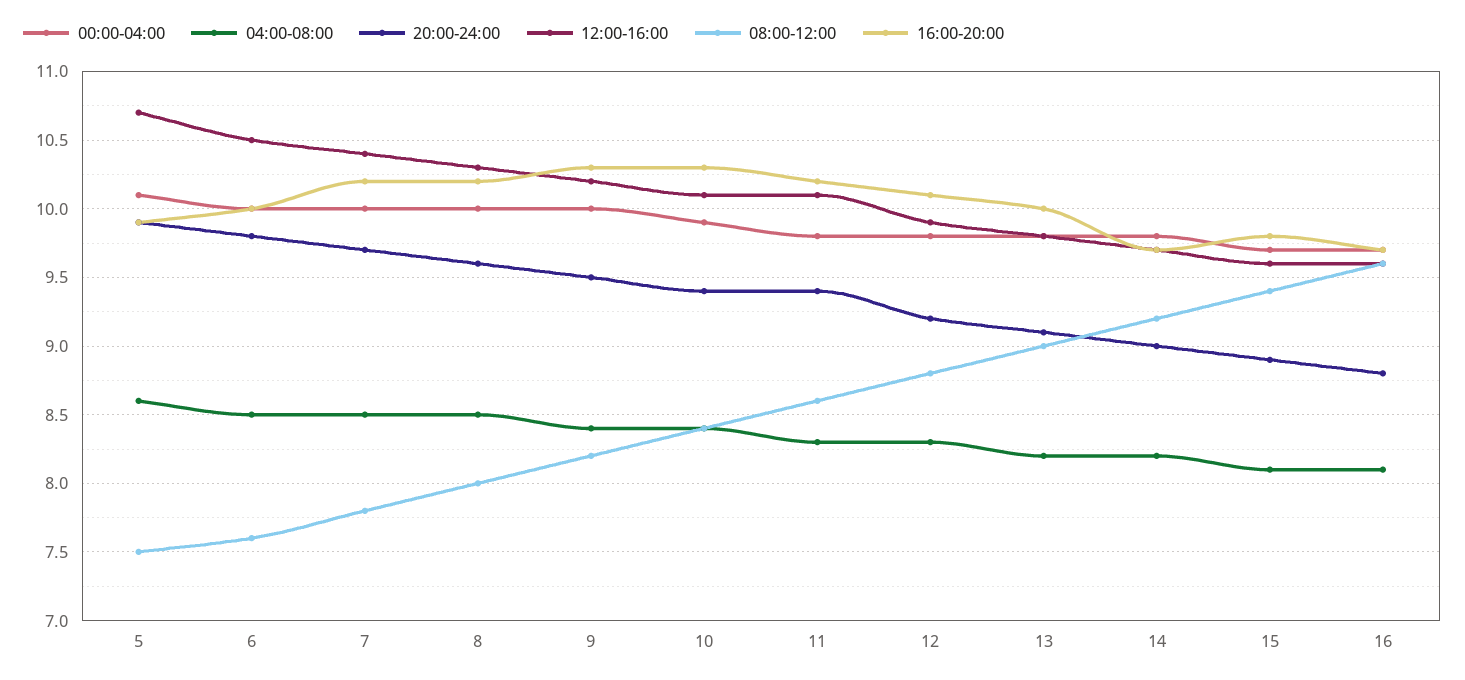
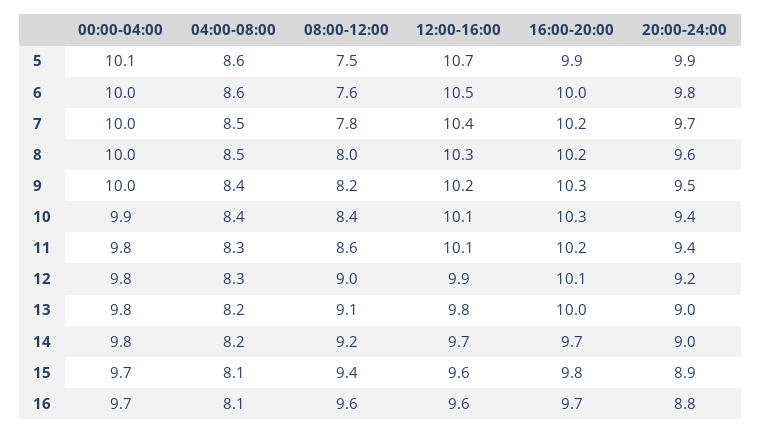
04:00-08:00, 6: 8.5 -> 8.6
08:00-12:00, 12: 8.8 -> 9
20:00-24:00, 13: 9.1 -> 9
08:00-12:00, 13: 9 -> 9.1

